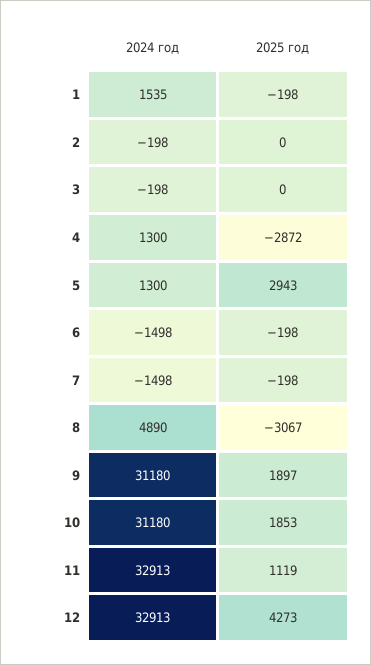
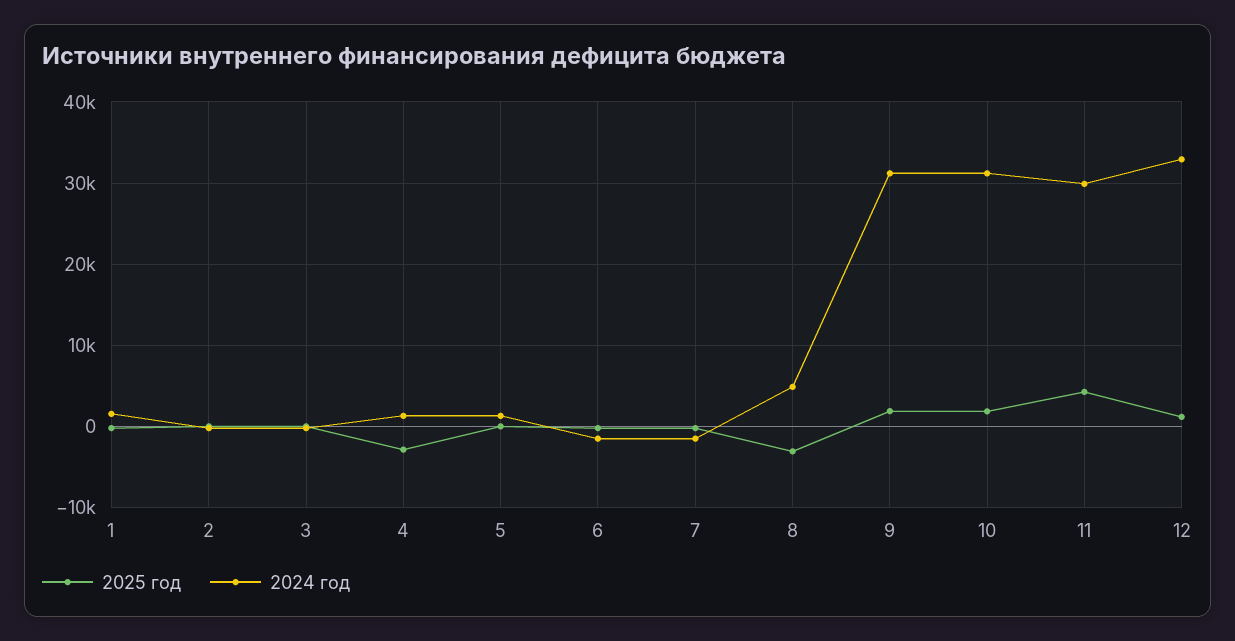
2025 год, 5: 2943 -> 0
2024 год, 11: 32913 -> 30000
2025 год, 11: 1119 -> 4000
2025 год, 12: 4273 -> 1000

